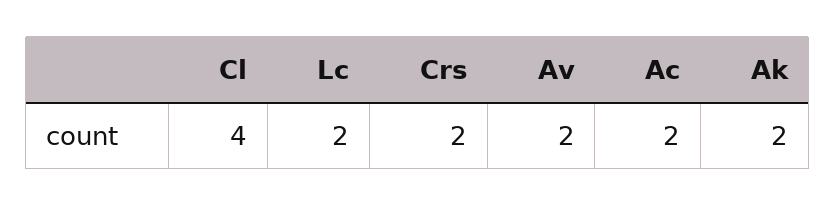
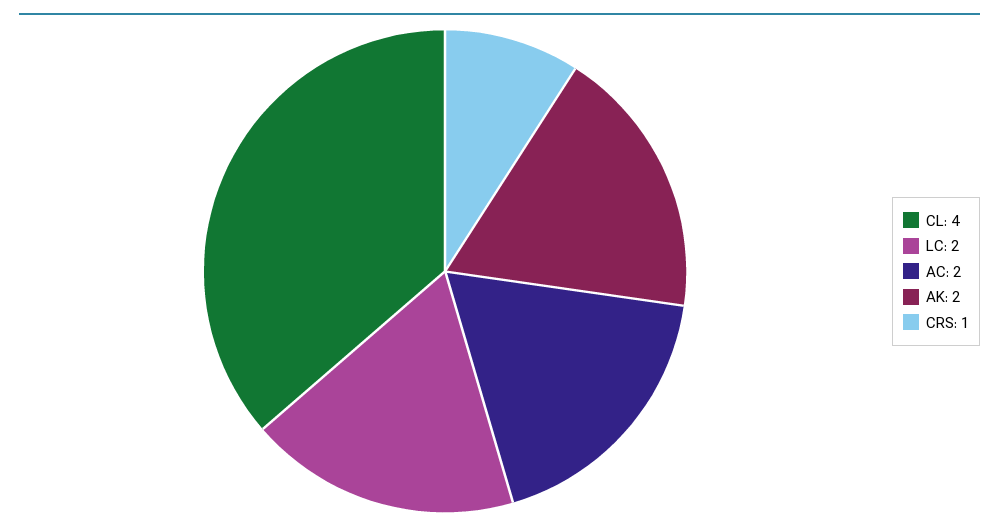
Crs: 2 -> 1
Av: 2 -> none

